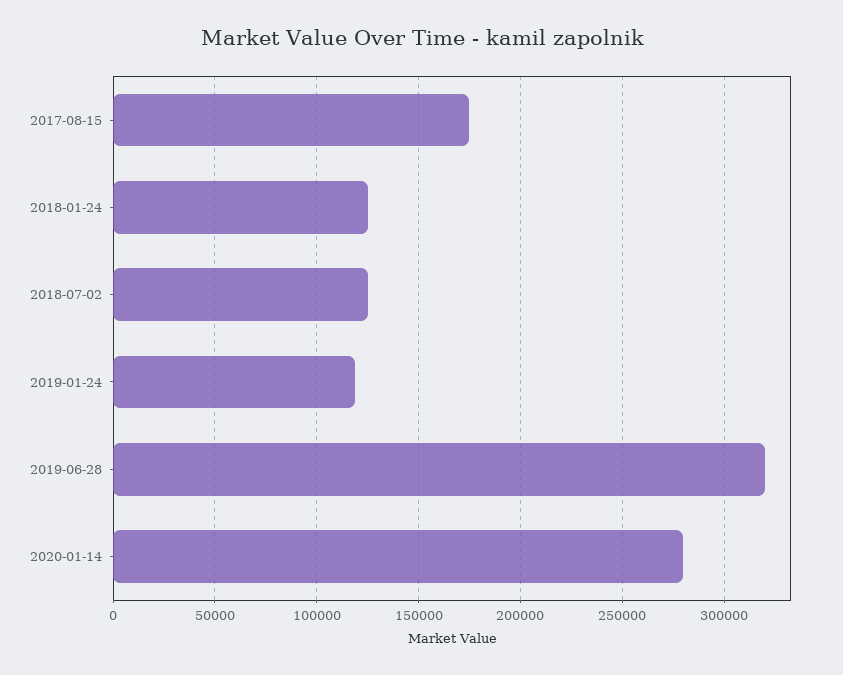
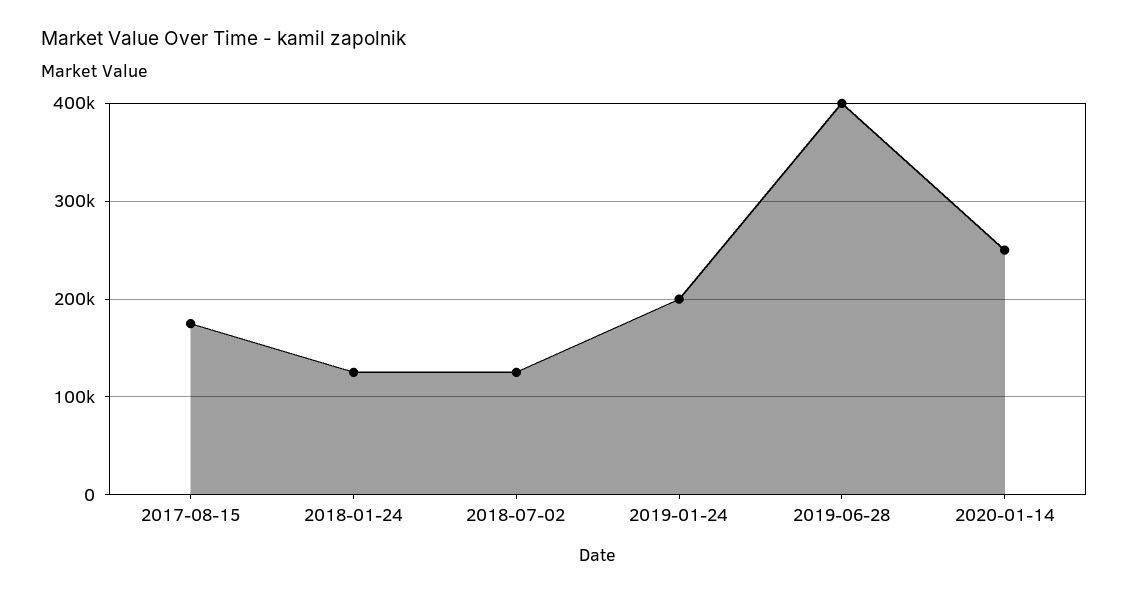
2019-01-24: 120000 -> 200000
2019-06-28: 320000 -> 400000
2020-01-14: 280000 -> 250000

